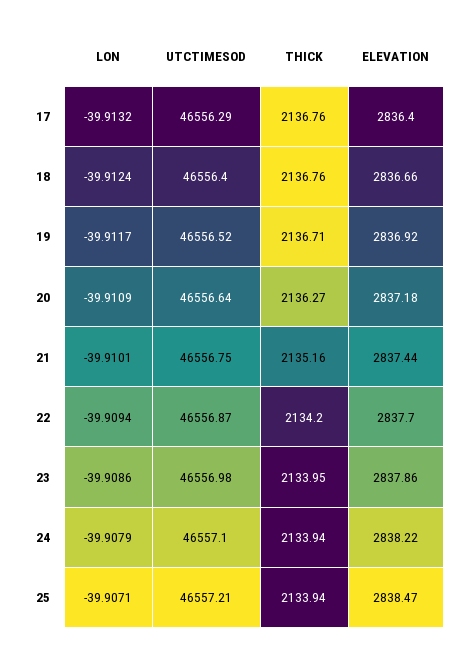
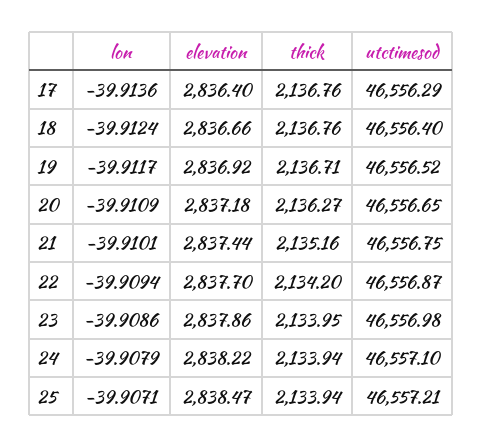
LON, 17: -39.9132 -> -39.9136
UTCTIMESOD, 20: 46556.64 -> 46556.65

